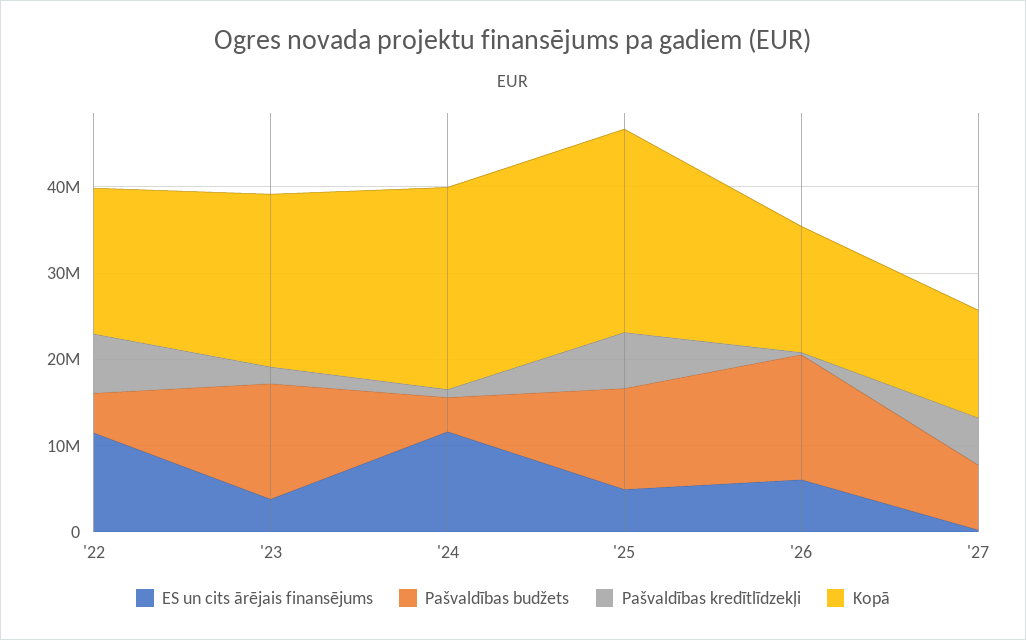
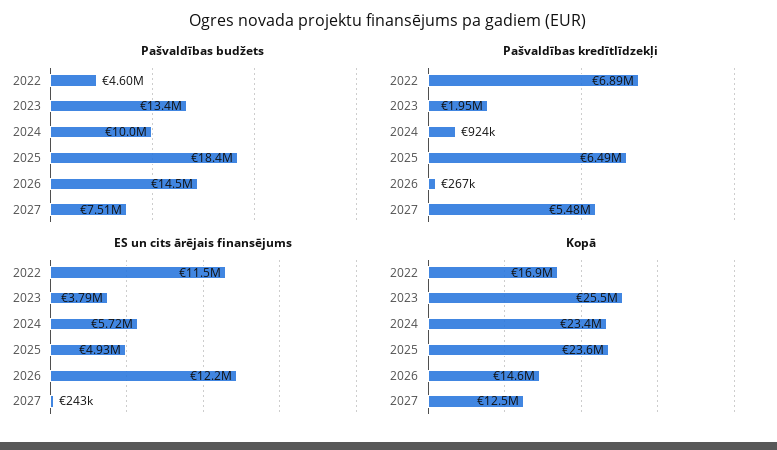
Kopā, '23: 20000000 -> 25500000
ES un cits ārējais finansējums, '24: 12000000 -> 5720000
Pašvaldības budžets, '24: 4000000 -> 10000000
Pašvaldības budžets, '25: 12000000 -> 18400000
ES un cits ārējais finansējums, '26: 6000000 -> 12200000

